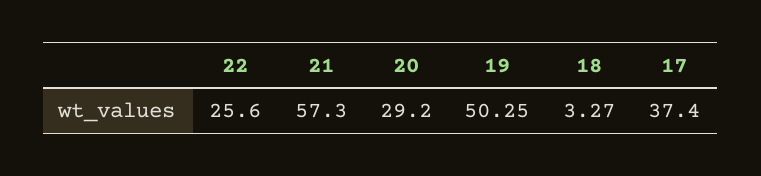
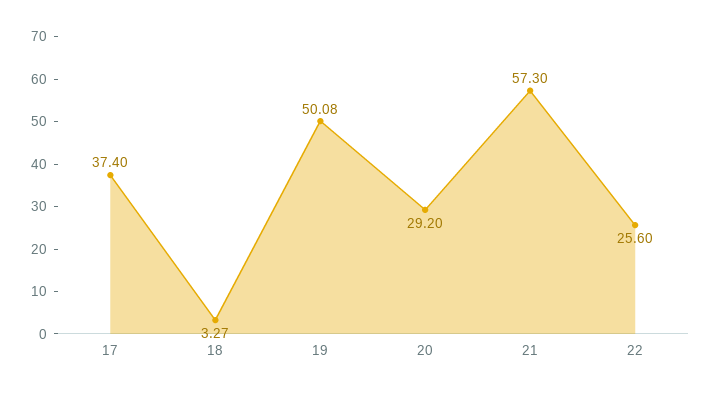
19: 50.25 -> 50.08

